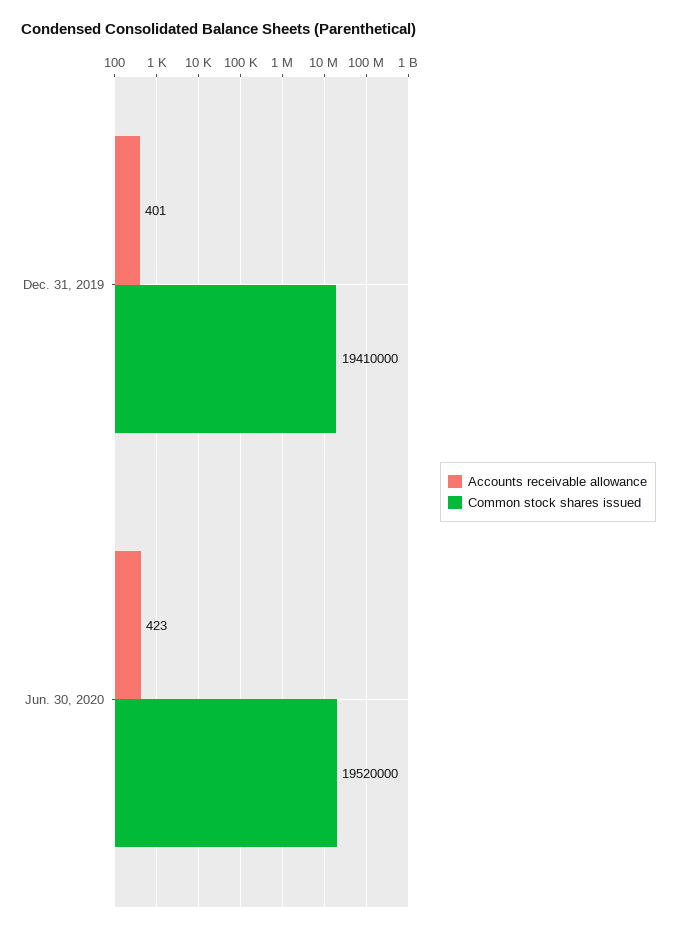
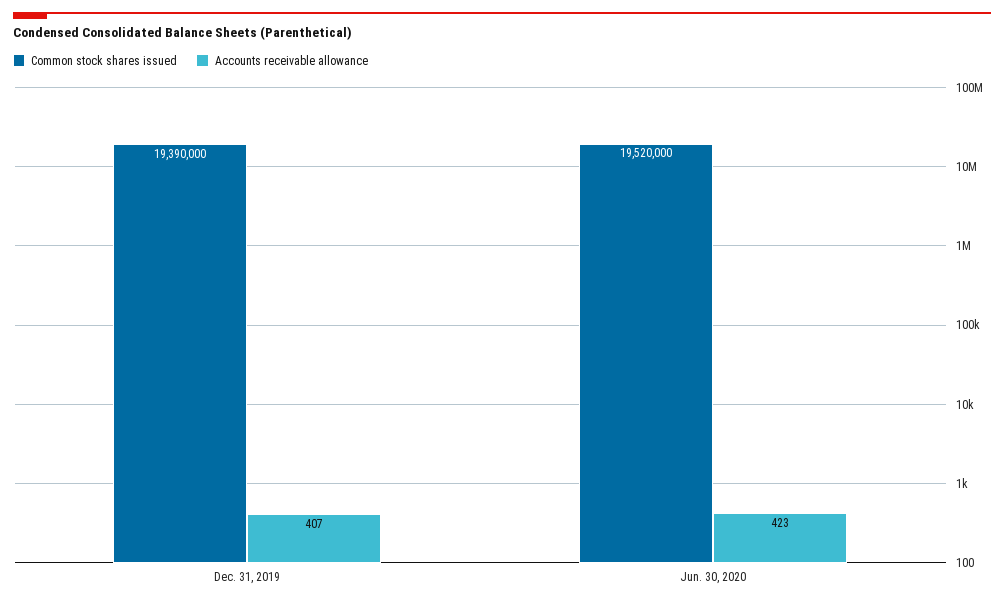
Accounts receivable allowance, Dec. 31, 2019: 401 -> 407
Common stock shares issued, Dec. 31, 2019: 19410000 -> 19390000

